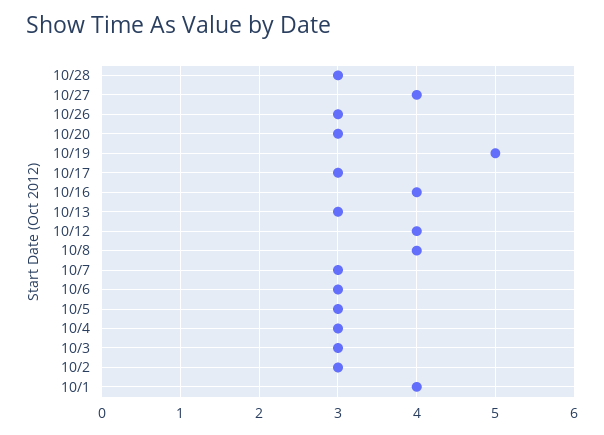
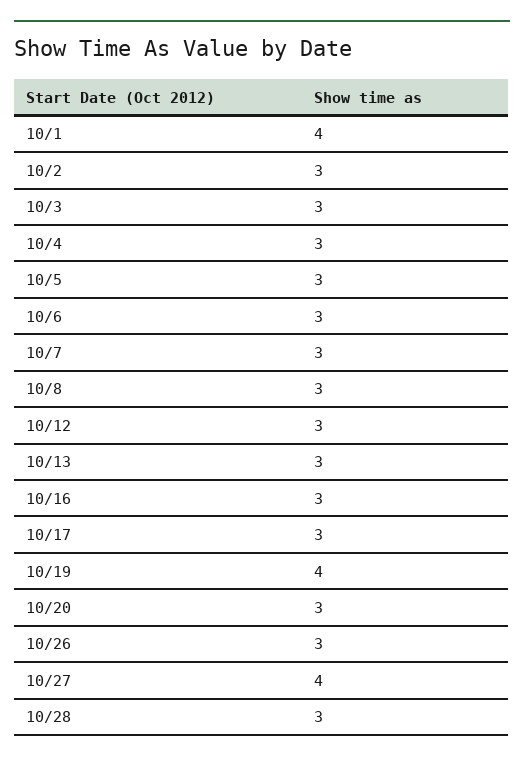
10/19: 5 -> 4
10/16: 4 -> 3
10/12: 4 -> 3
10/8: 4 -> 3

